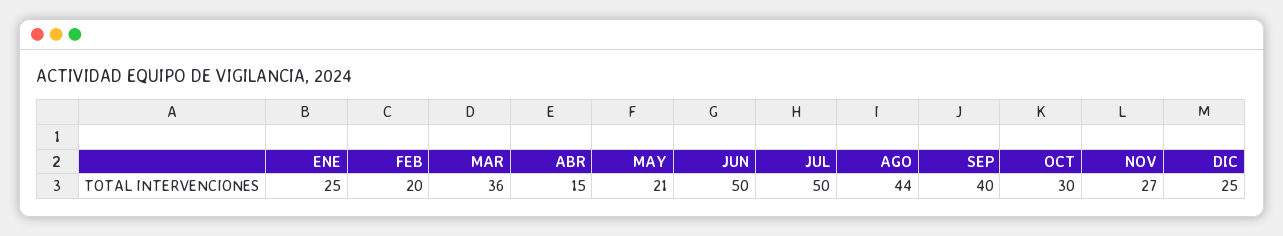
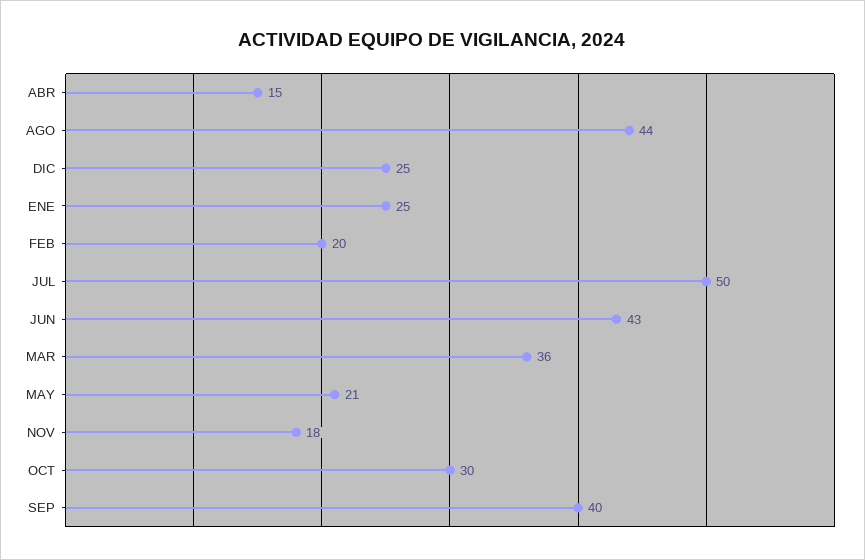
JUN: 50 -> 43
NOV: 27 -> 18

